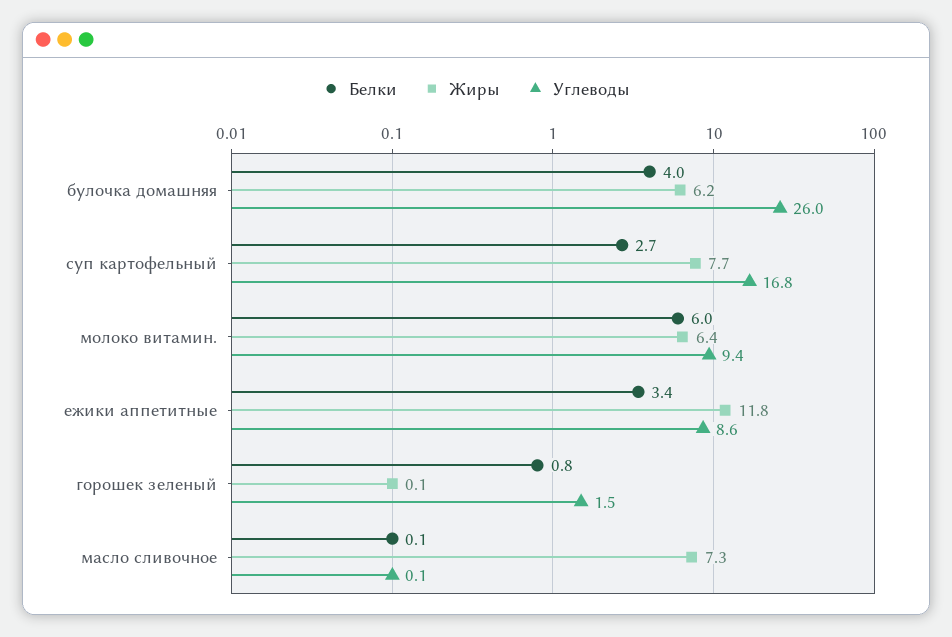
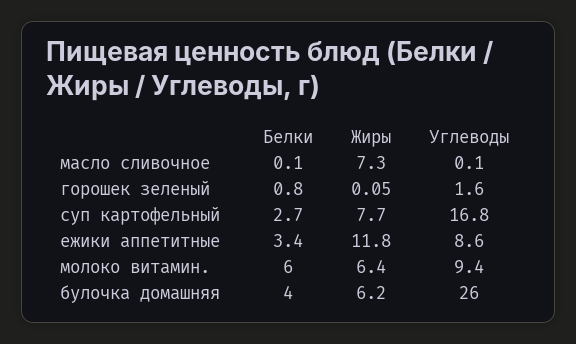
Углеводы, горошек зеленый: 1.5 -> 1.6

